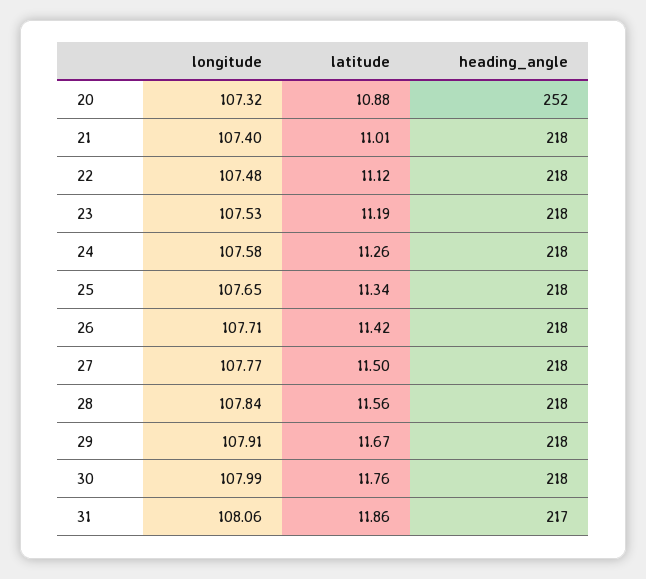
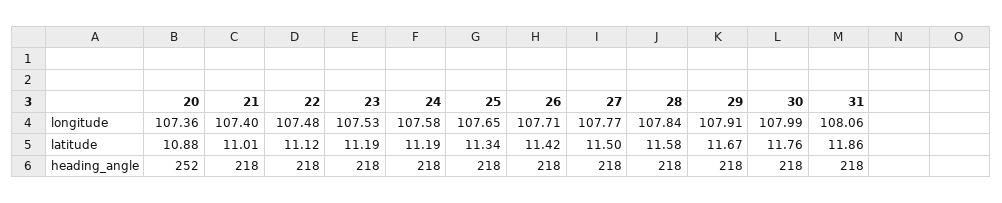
longitude, 20: 107.32 -> 107.36
latitude, 24: 11.26 -> 11.19
latitude, 28: 11.56 -> 11.58
heading_angle, 31: 217 -> 218

